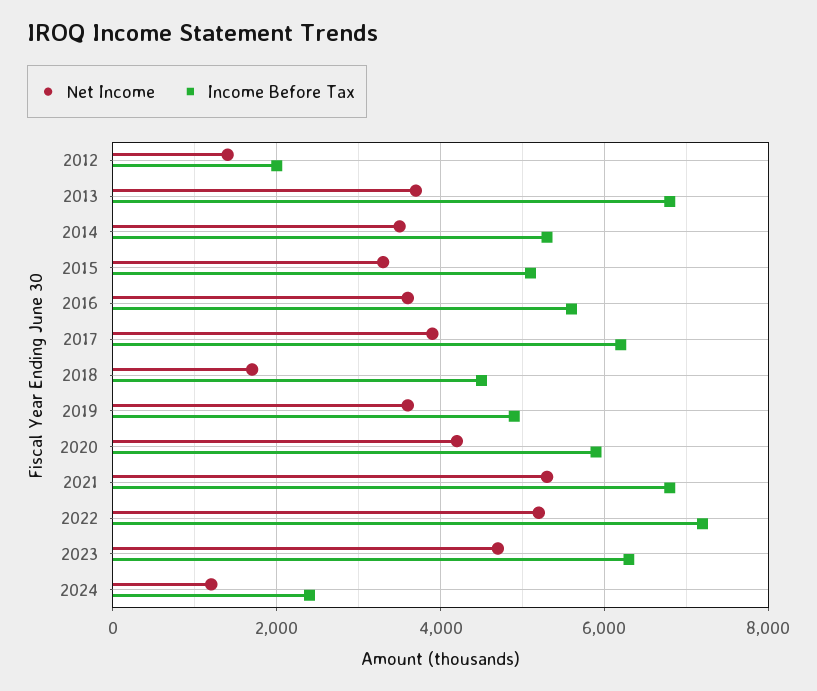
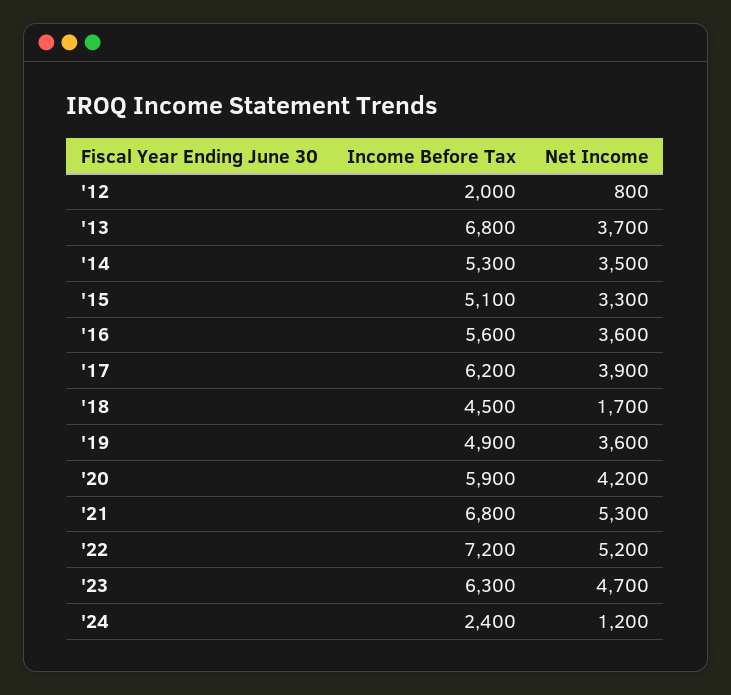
Net Income, 2012: 1400 -> 800

